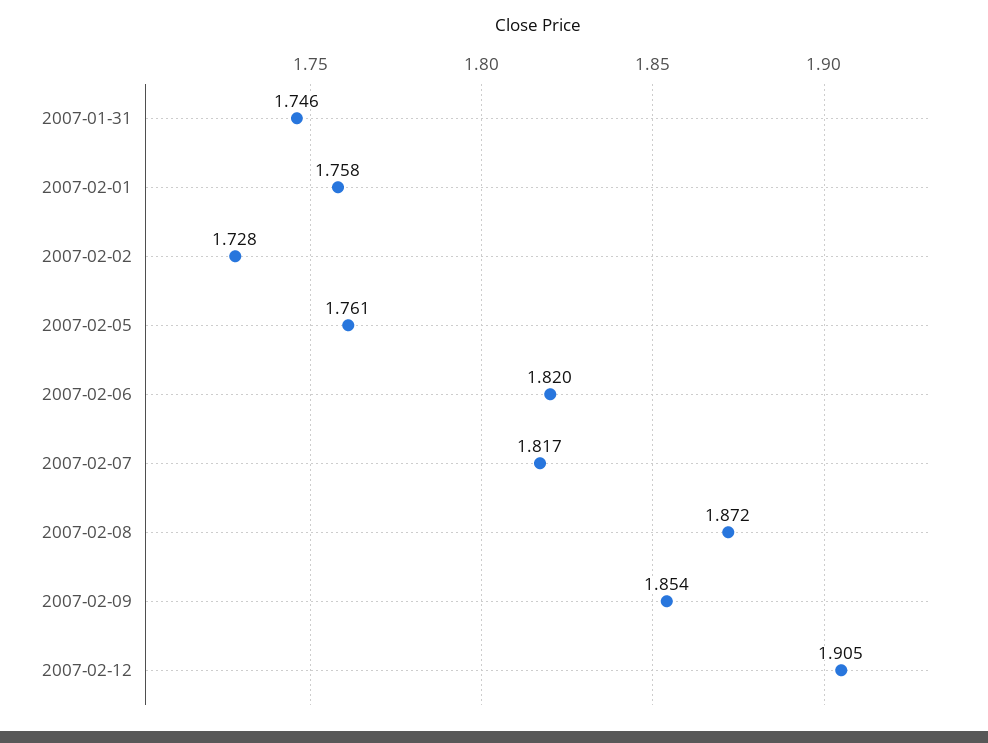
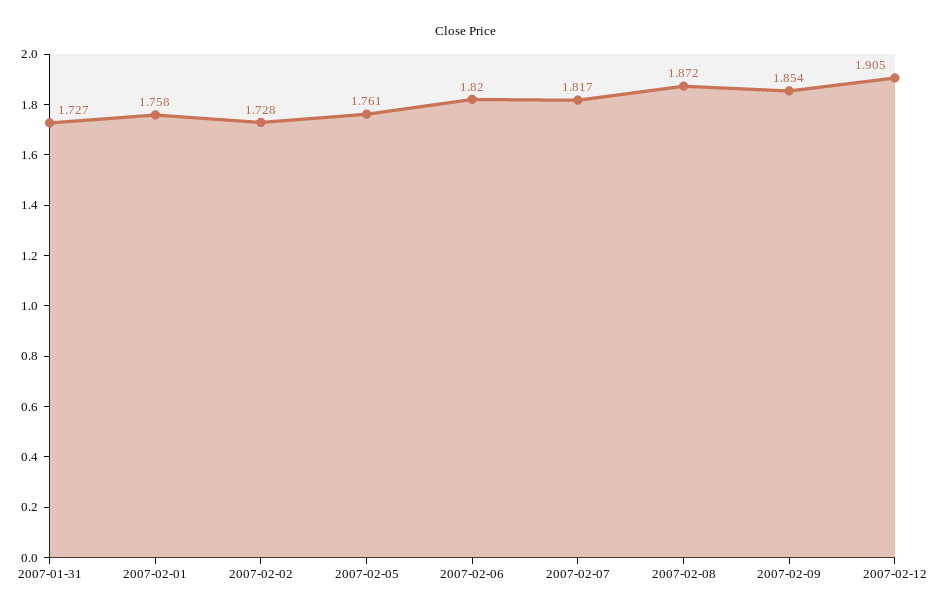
2007-01-31: 1.746 -> 1.727

